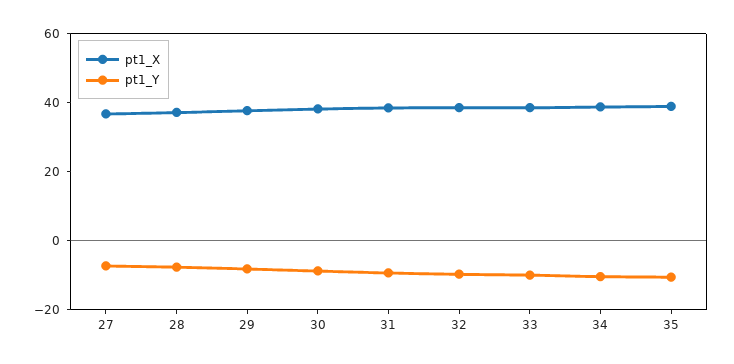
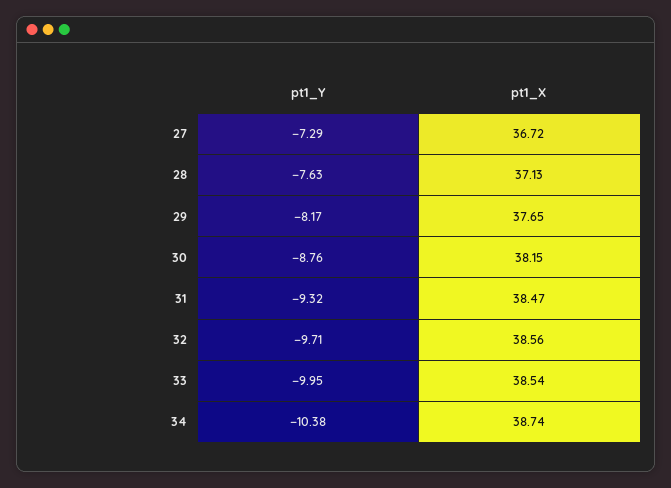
pt1_X, 35: 40 -> none
pt1_Y, 35: -10 -> none

